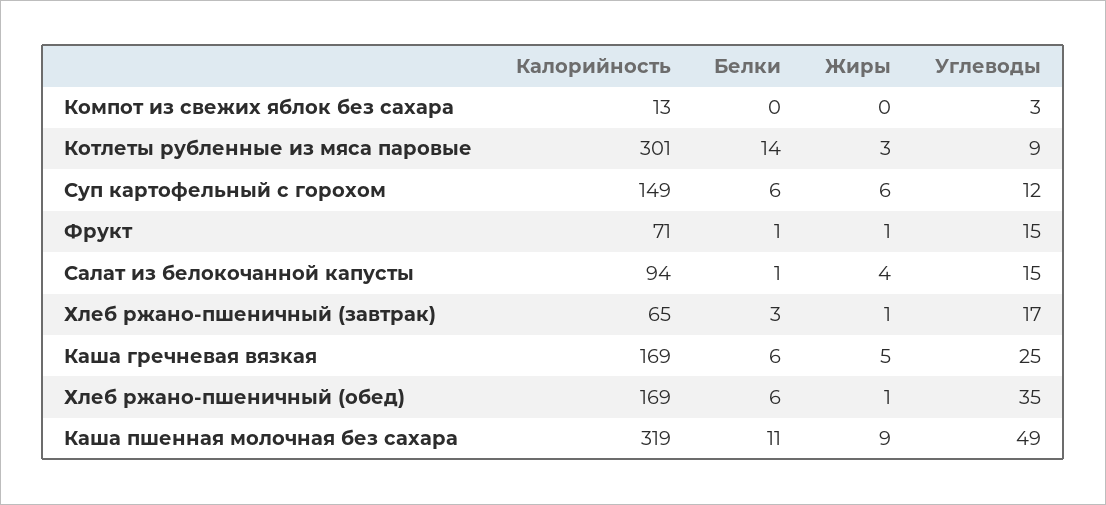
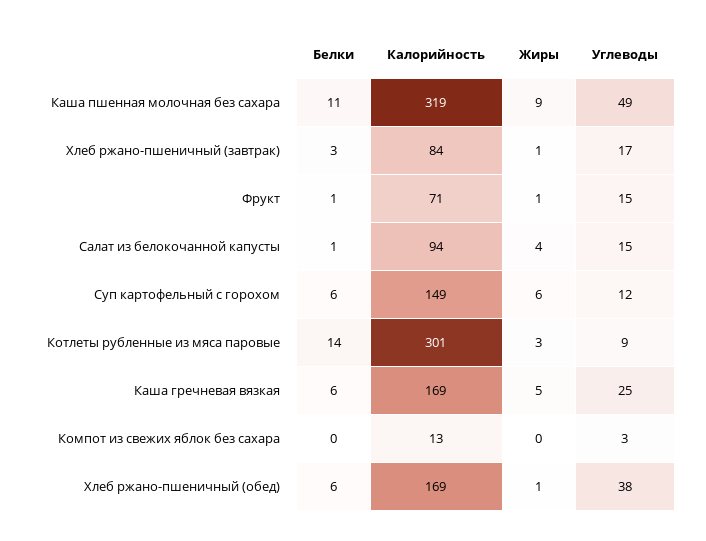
Калорийность, Хлеб ржано-пшеничный (завтрак): 65 -> 84
Углеводы, Хлеб ржано-пшеничный (обед): 35 -> 38

